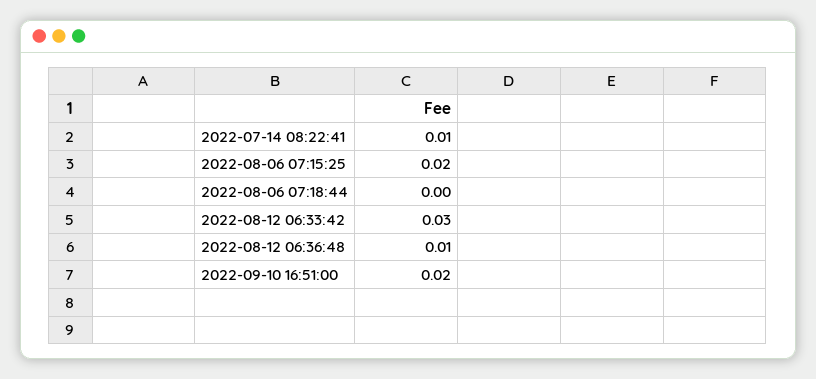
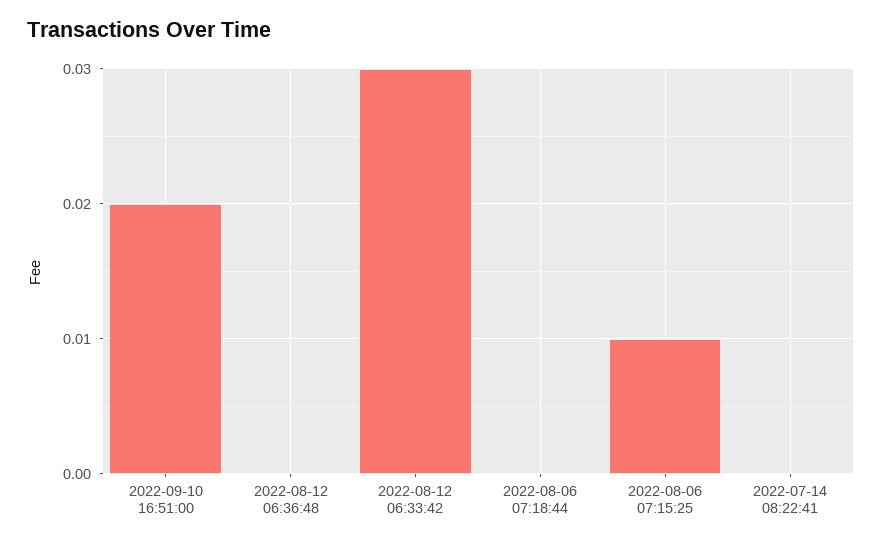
2022-07-14 08:22:41: 0.01 -> 0
2022-08-06 07:15:25: 0.02 -> 0.01
2022-08-12 06:36:48: 0.01 -> 0

